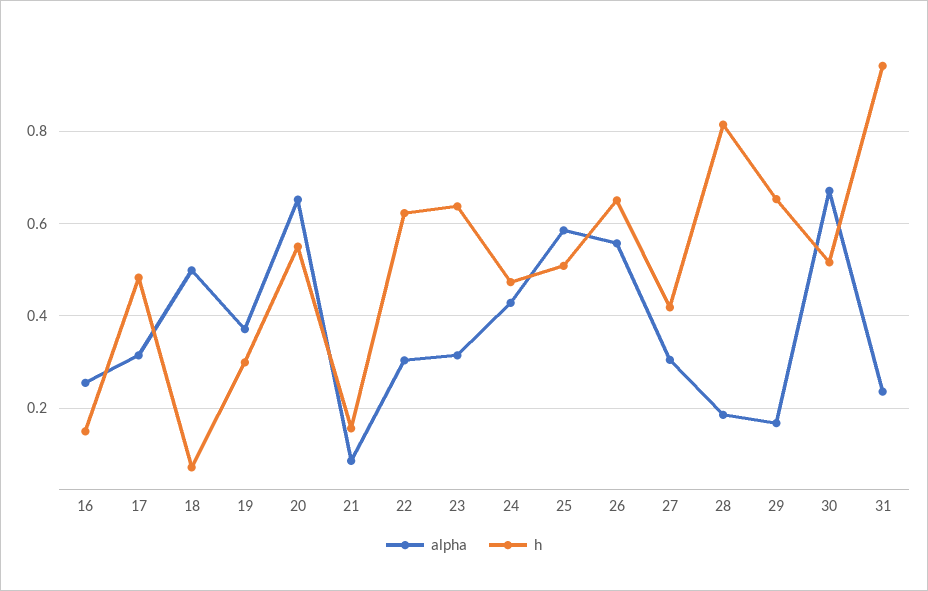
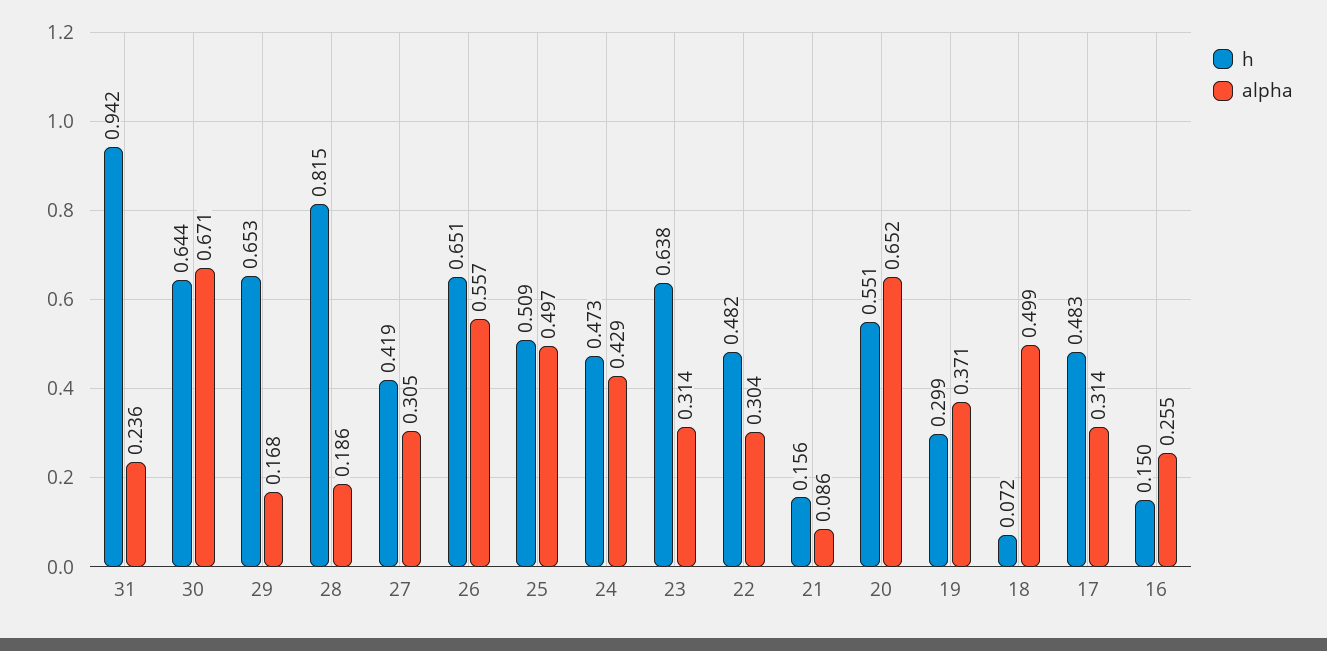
h, 22: 0.62 -> 0.482
alpha, 25: 0.58 -> 0.497
h, 30: 0.52 -> 0.644

